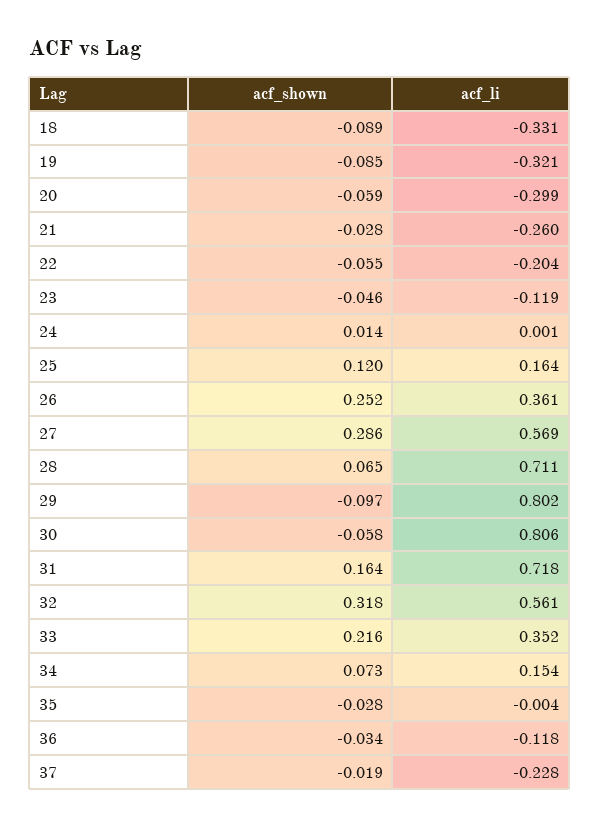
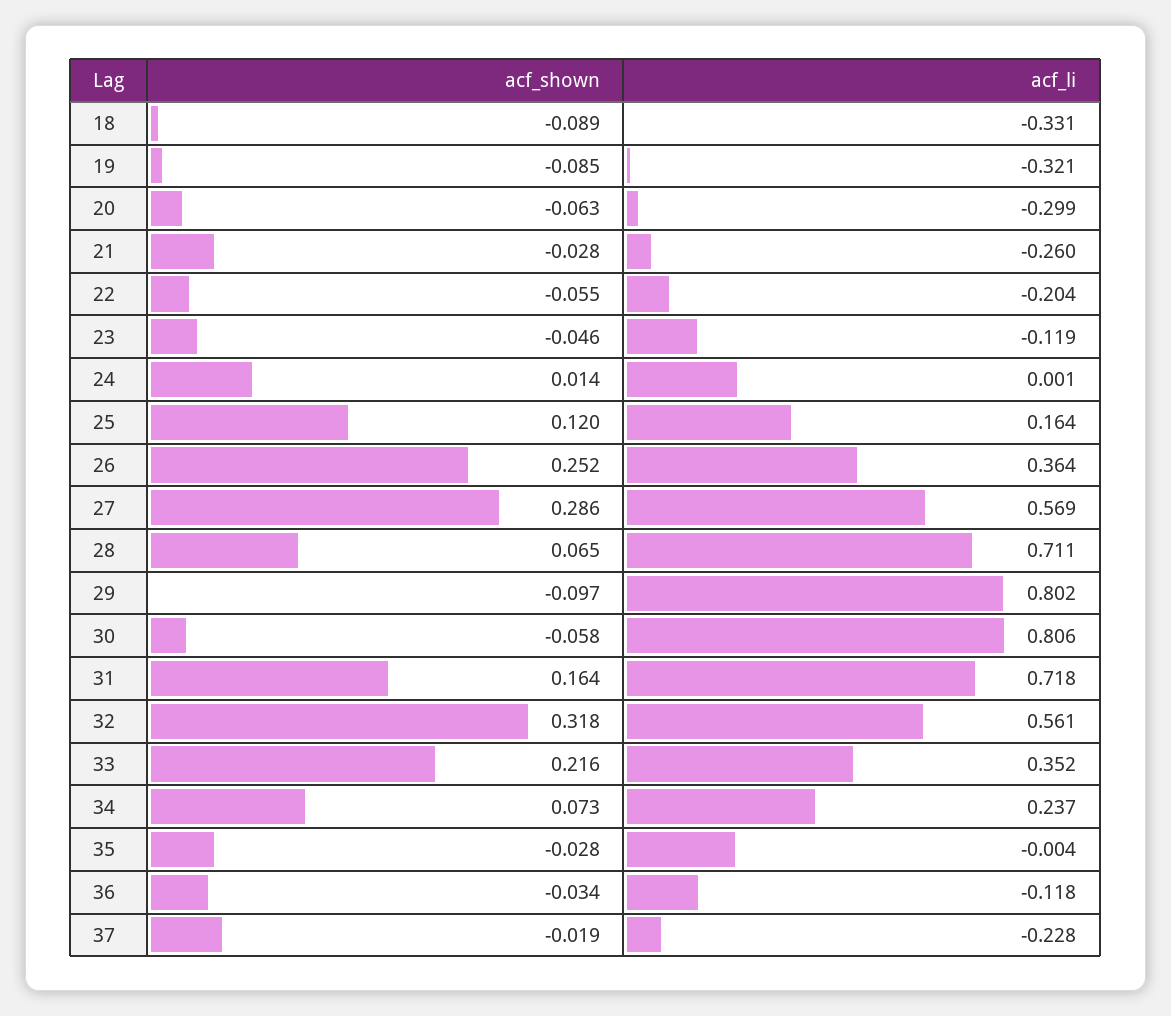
acf_shown, 20: -0.059 -> -0.063
acf_li, 26: 0.361 -> 0.364
acf_li, 34: 0.154 -> 0.237

